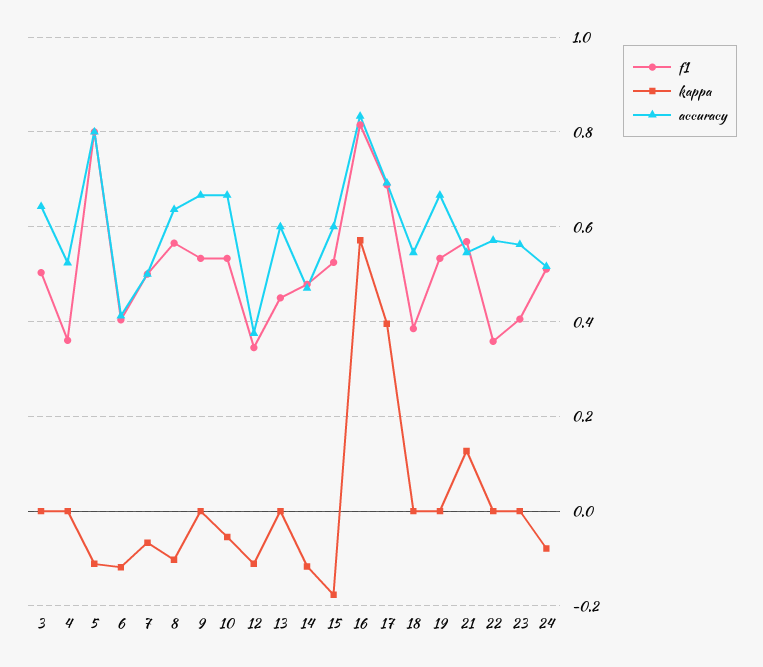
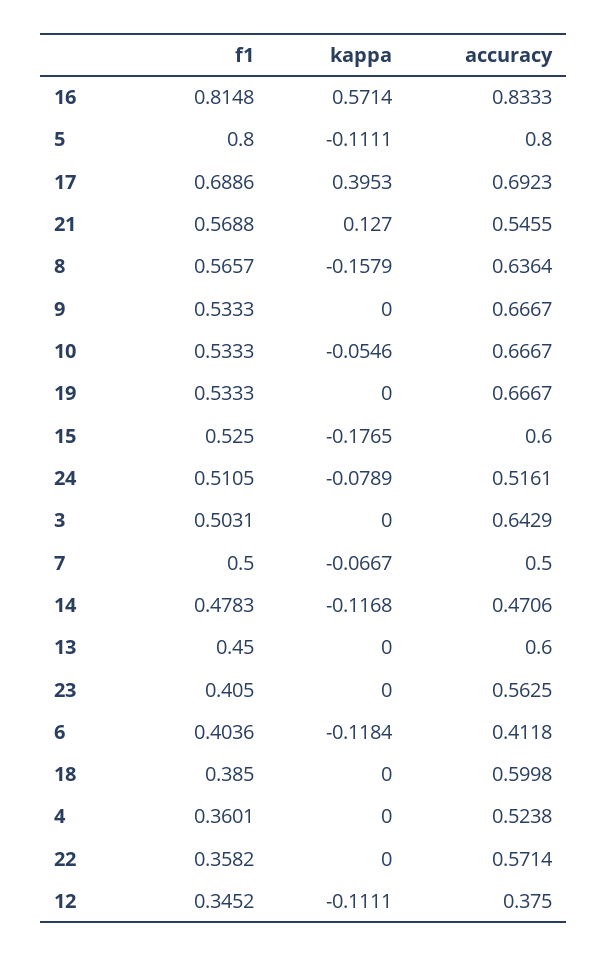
kappa, 8: -0.1 -> -0.1579
accuracy, 18: 0.54 -> 0.5998

